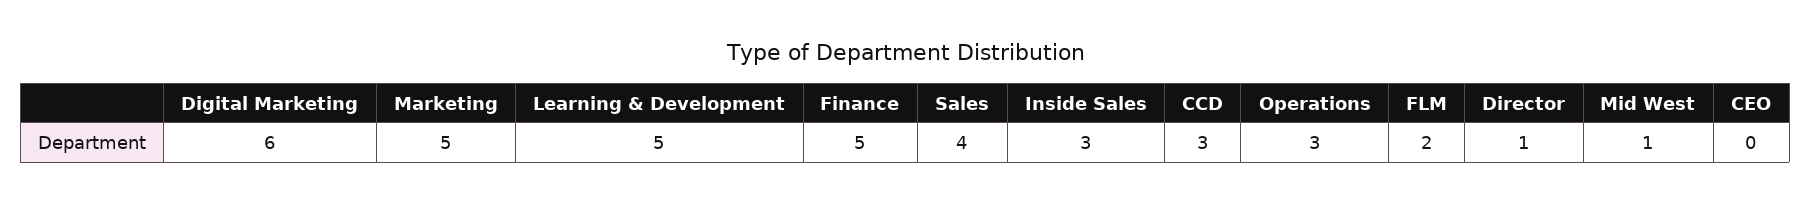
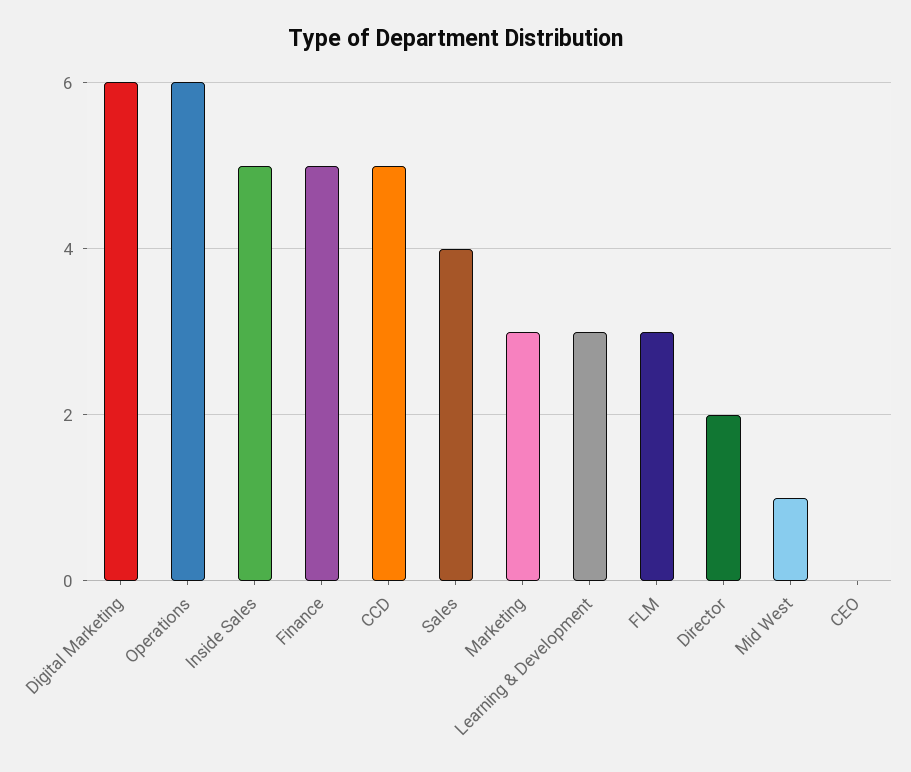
Marketing: 5 -> 3
Learning & Development: 5 -> 3
Inside Sales: 3 -> 5
CCD: 3 -> 5
Operations: 3 -> 6
FLM: 2 -> 3
Director: 1 -> 2

